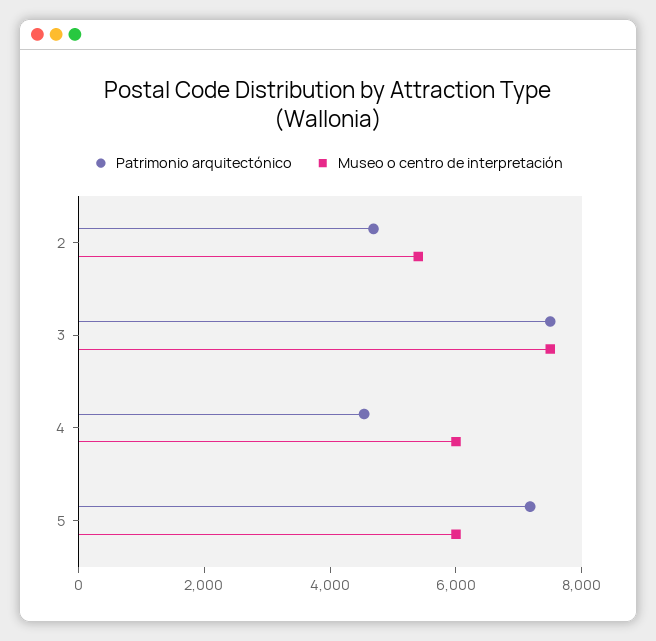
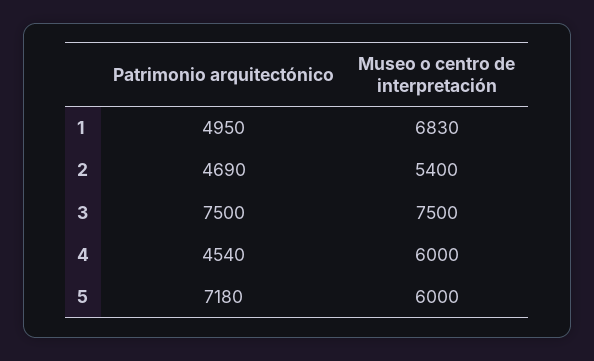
Patrimonio arquitectónico, 1: none -> 4950
Museo o centro de interpretación, 1: none -> 6830

